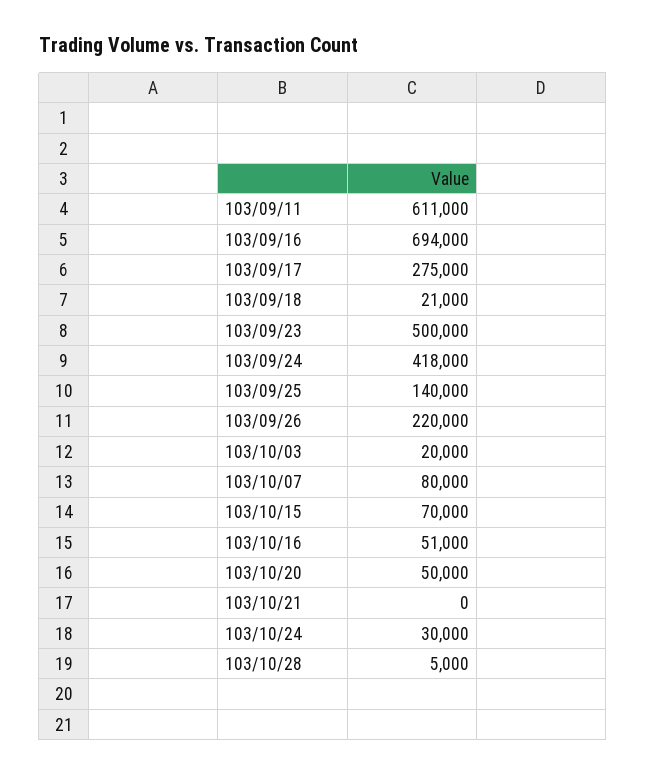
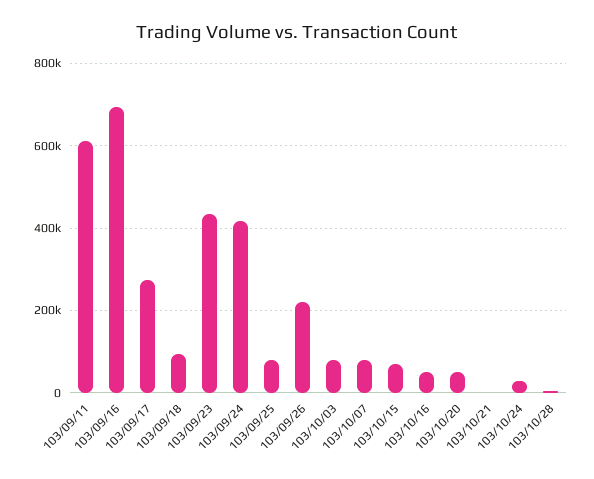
103/09/18: 21000 -> 100000
103/09/23: 500000 -> 440000
103/09/25: 140000 -> 80000
103/10/03: 20000 -> 80000

